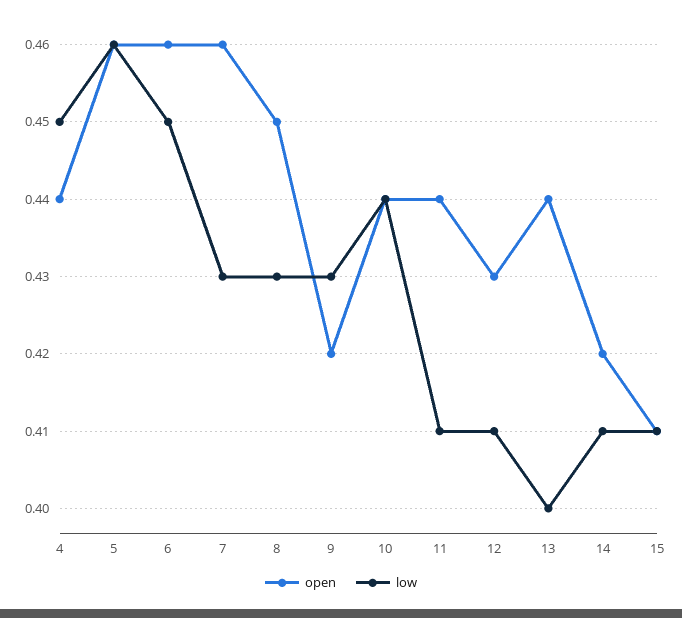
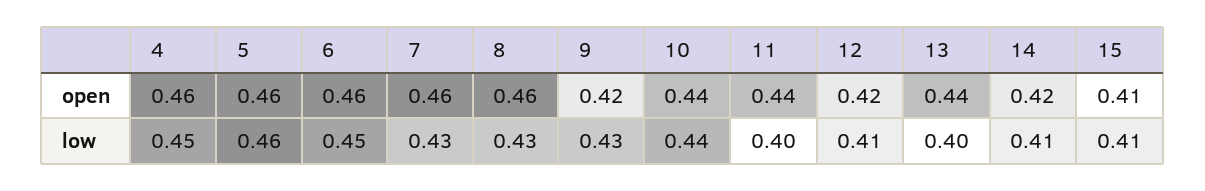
open, 4: 0.44 -> 0.46
open, 8: 0.45 -> 0.46
low, 11: 0.41 -> 0.4
open, 12: 0.43 -> 0.42

